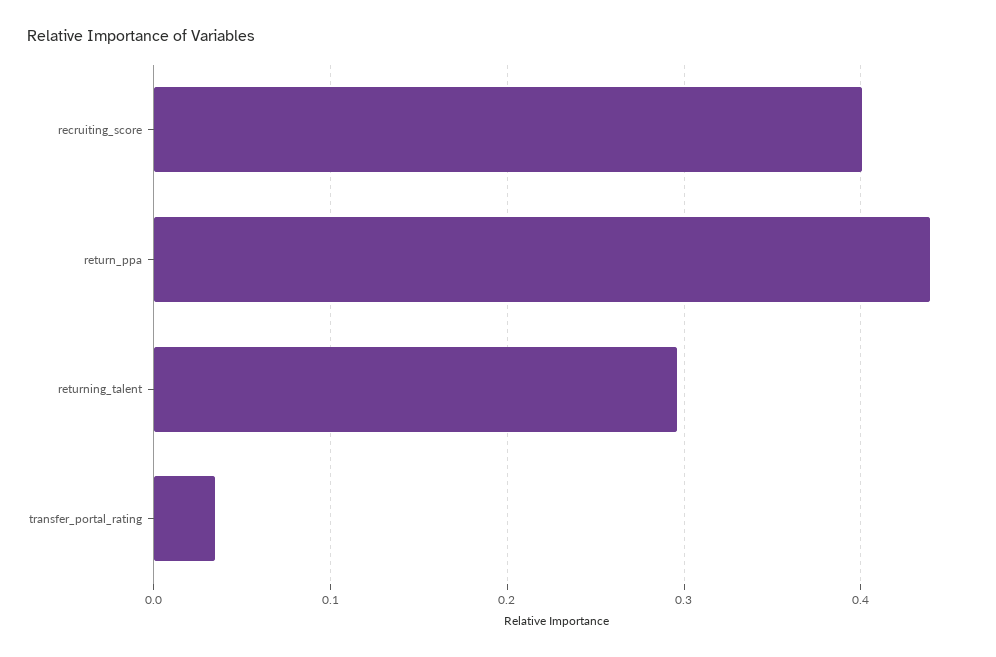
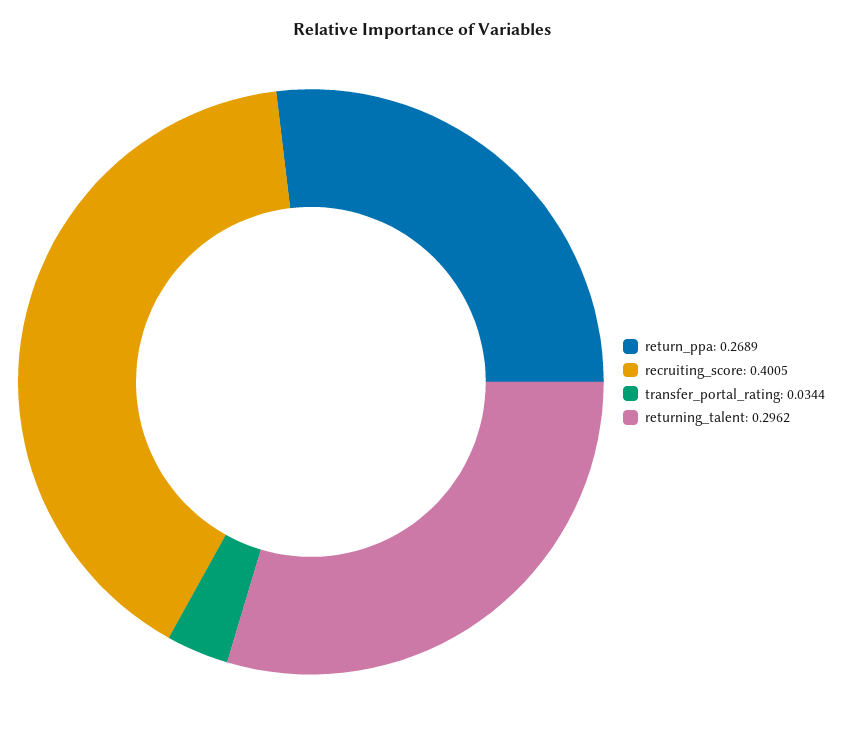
return_ppa: 0.44 -> 0.2689

